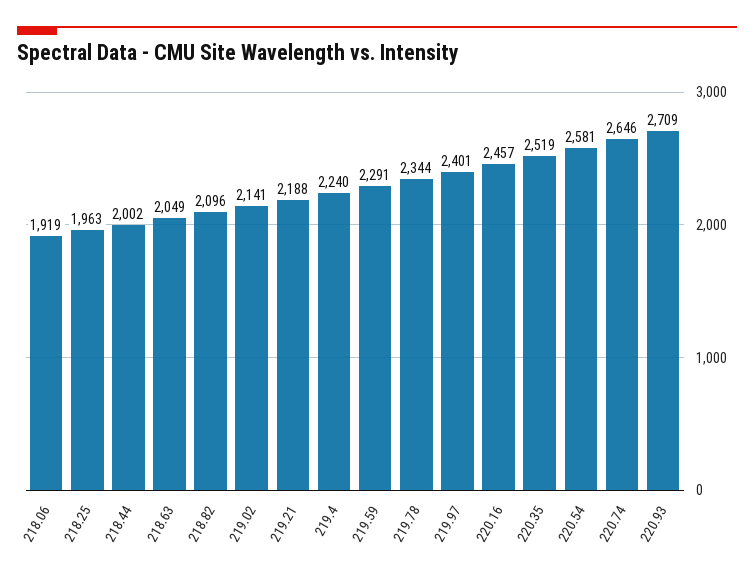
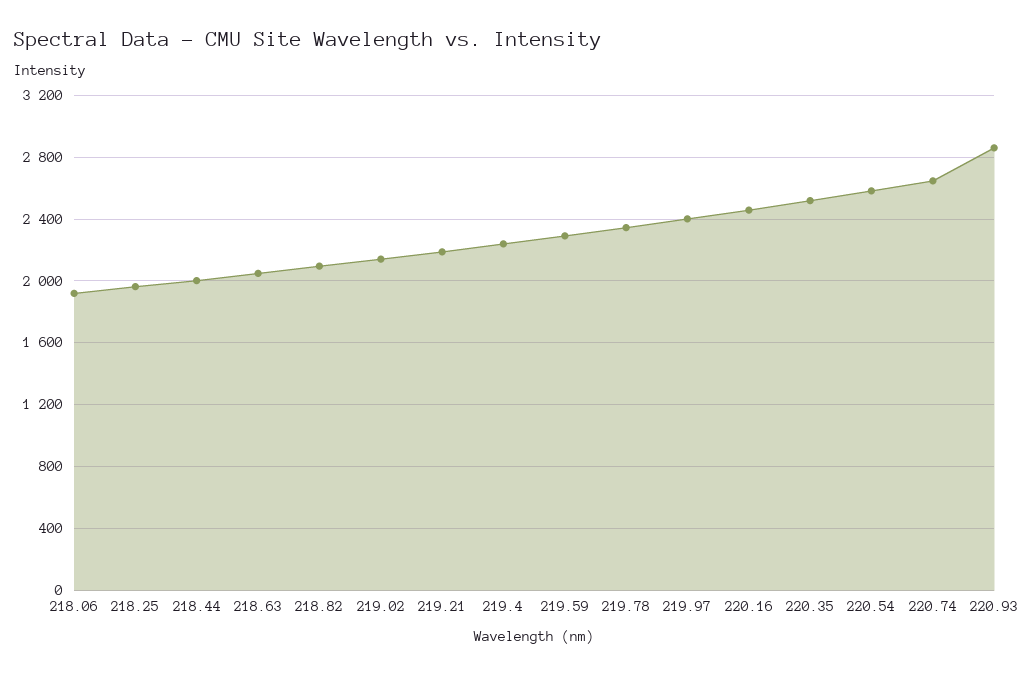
220.93: 2709 -> 2850

